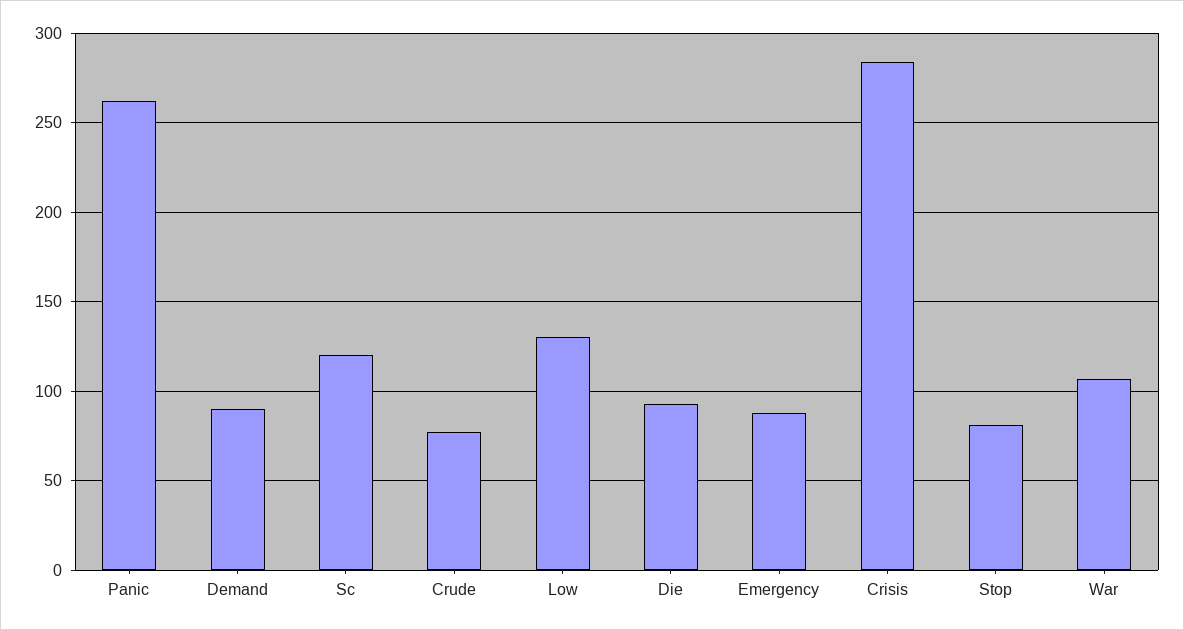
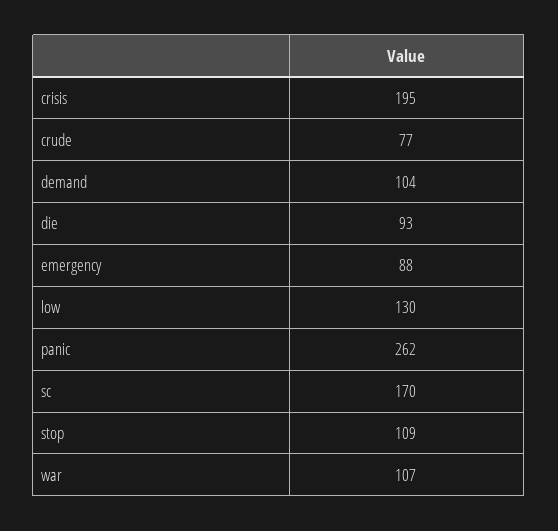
Demand: 90 -> 104
Sc: 120 -> 170
Crisis: 285 -> 195
Stop: 80 -> 109

